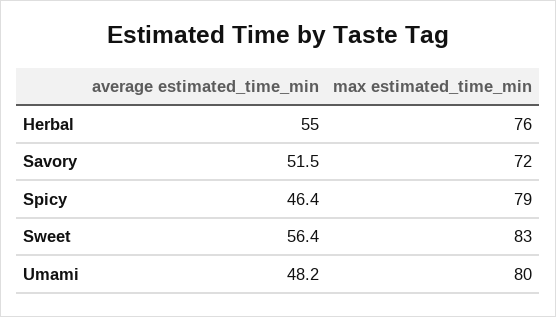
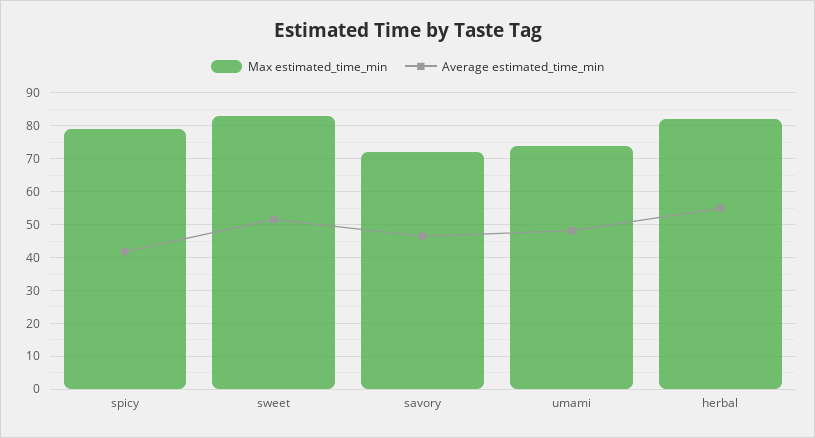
max estimated_time_min, Herbal: 76 -> 82
average estimated_time_min, Savory: 51.5 -> 46
average estimated_time_min, Spicy: 46.4 -> 42
average estimated_time_min, Sweet: 56.4 -> 52
max estimated_time_min, Umami: 80 -> 74

